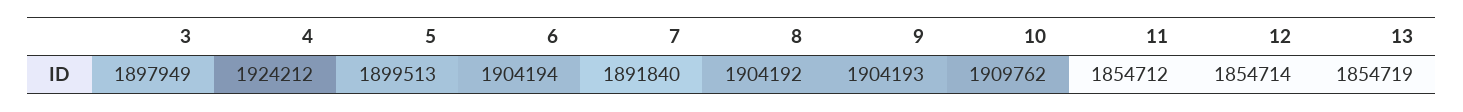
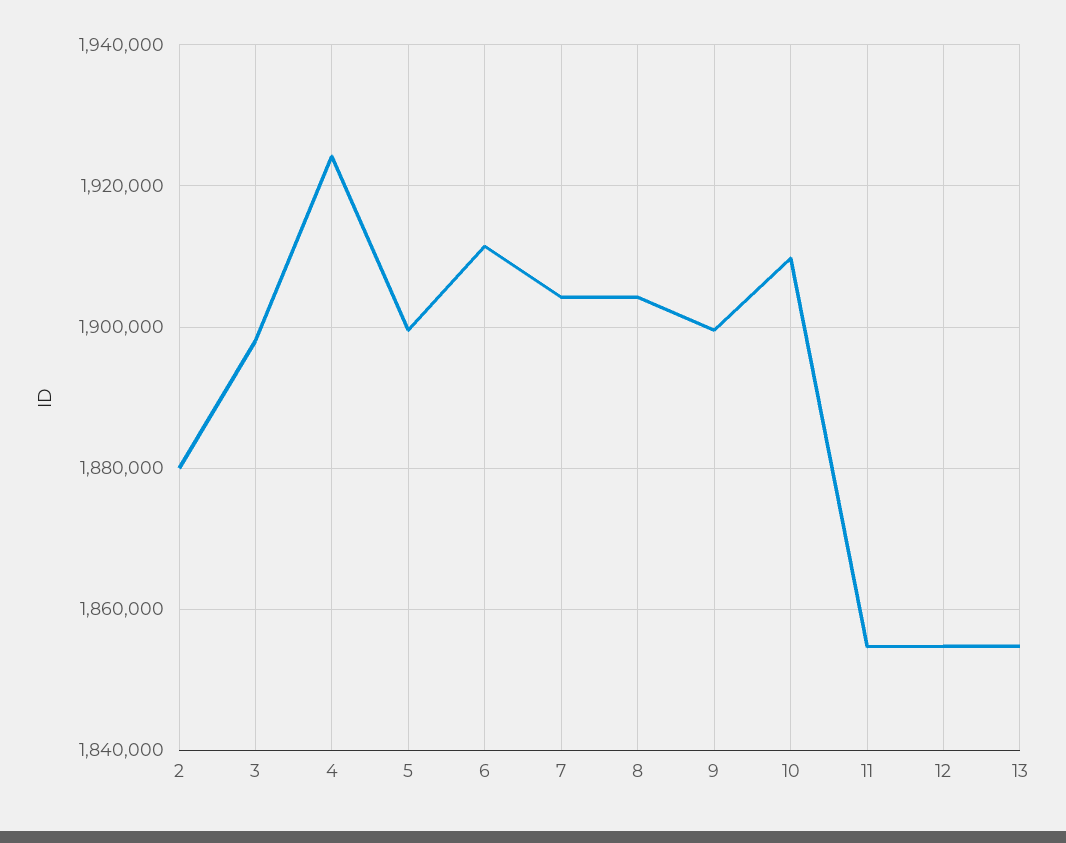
6: 1904194 -> 1912000
7: 1891840 -> 1904000
9: 1904193 -> 1900000
2: none -> 1880000

